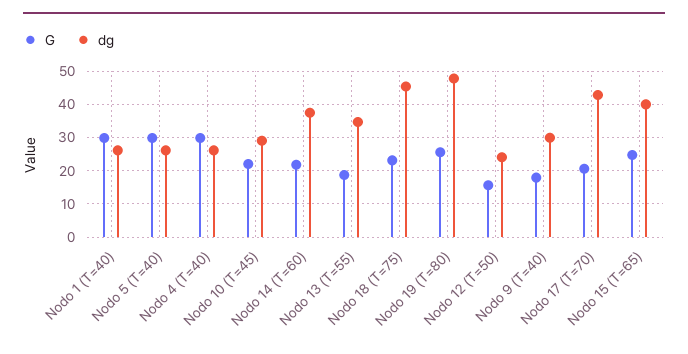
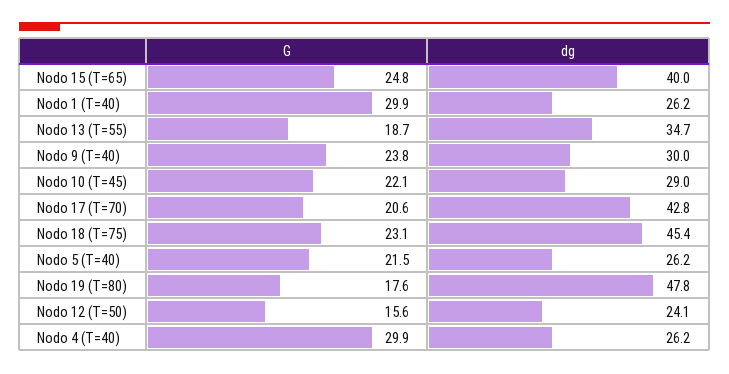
G, Nodo 5 (T=40): 30 -> 21.5
G, Nodo 14 (T=60): 22 -> none
dg, Nodo 14 (T=60): 38 -> none
G, Nodo 19 (T=80): 26 -> 17.6
G, Nodo 9 (T=40): 18 -> 23.8

